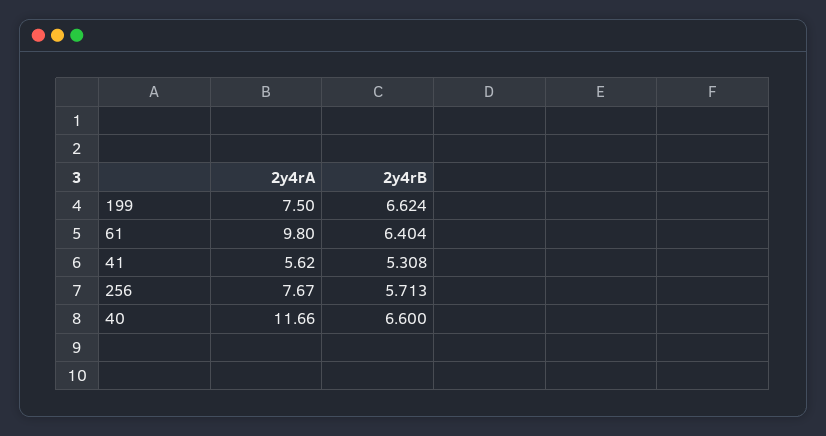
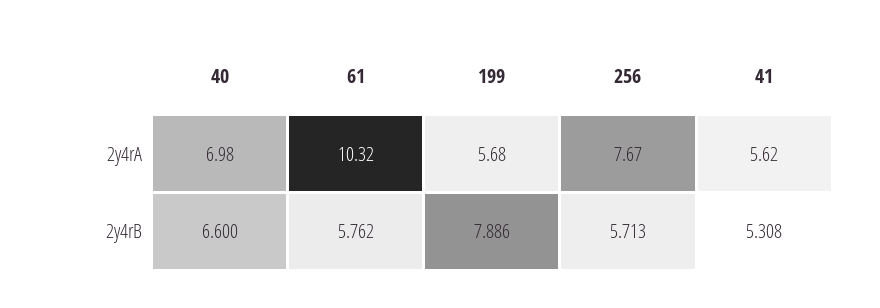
2y4rA, 199: 7.5 -> 5.68
2y4rB, 199: 6.624 -> 7.886
2y4rA, 61: 9.8 -> 10.32
2y4rB, 61: 6.404 -> 5.762
2y4rA, 40: 11.66 -> 6.98

